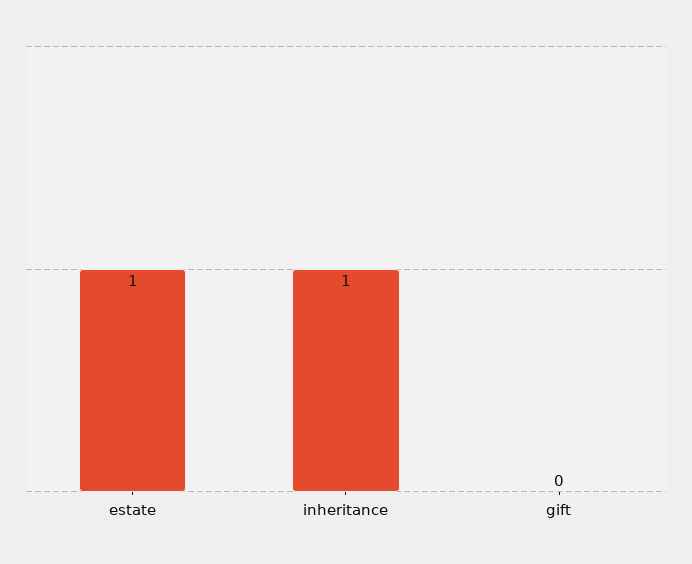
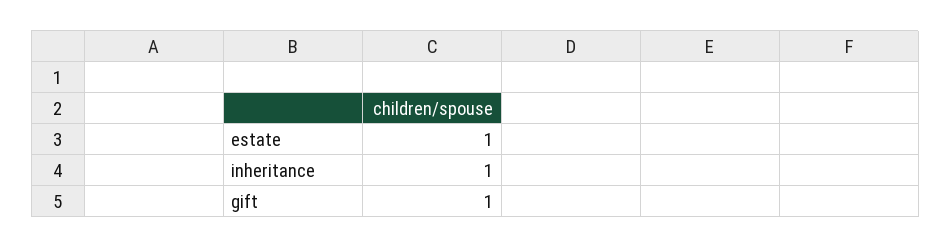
gift: 0 -> 1

